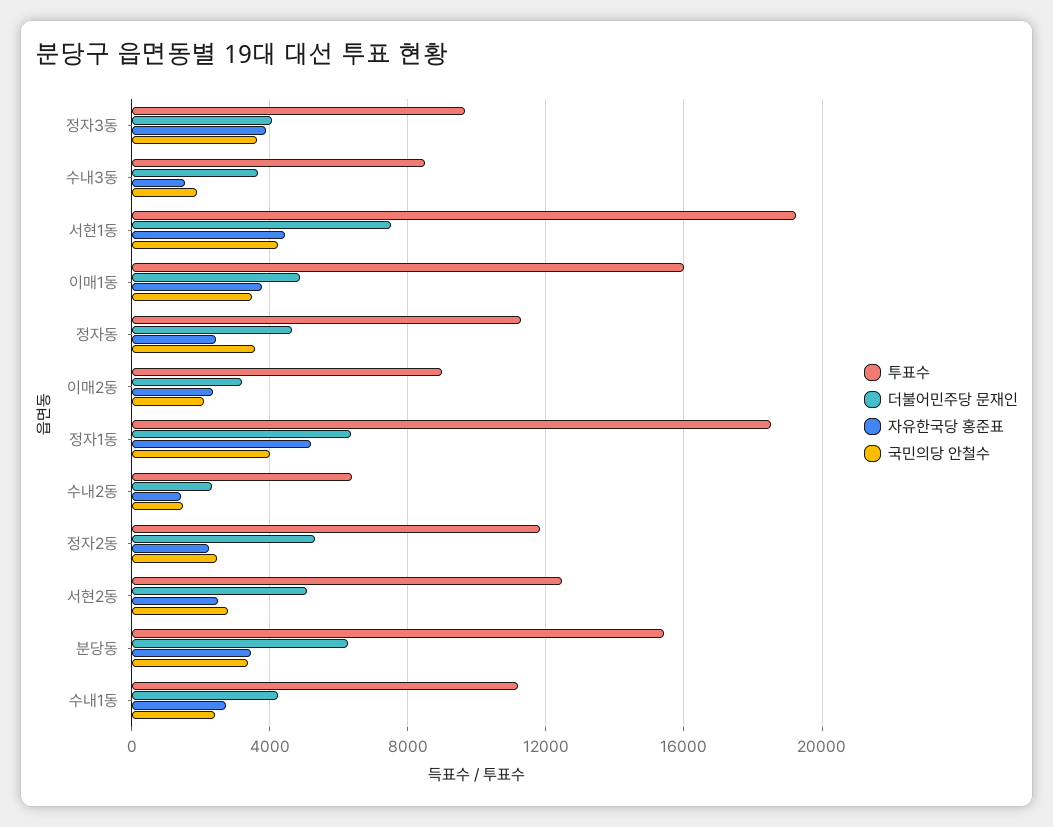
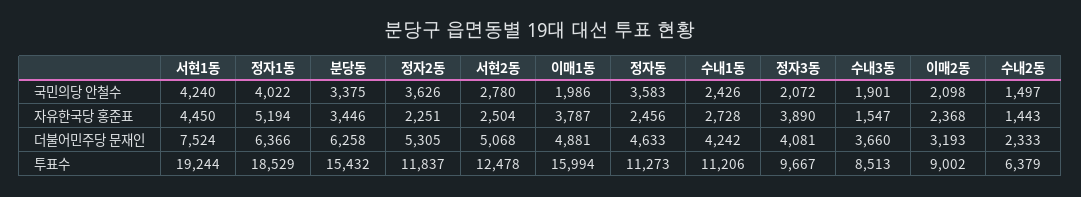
국민의당 안철수, 정자3동: 3500 -> 2072
국민의당 안철수, 이매1동: 3500 -> 1986
국민의당 안철수, 정자2동: 2500 -> 3626

